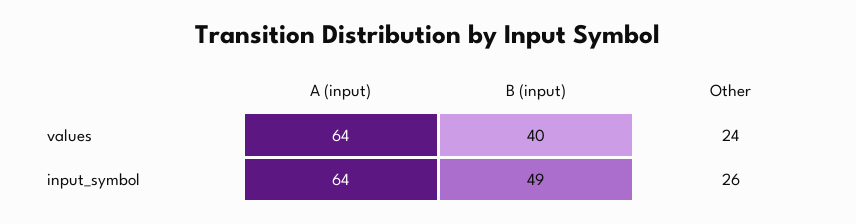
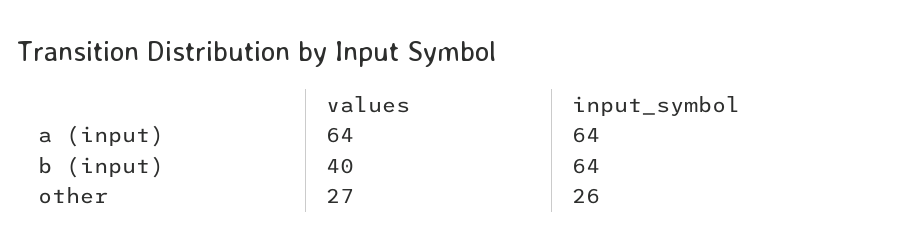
Other, values: 24 -> 27
B (input), input_symbol: 49 -> 64

